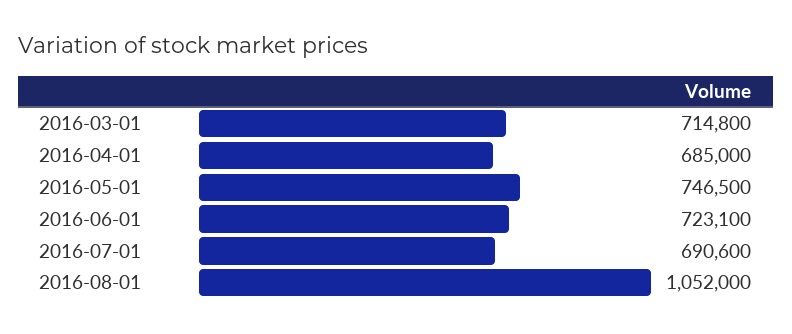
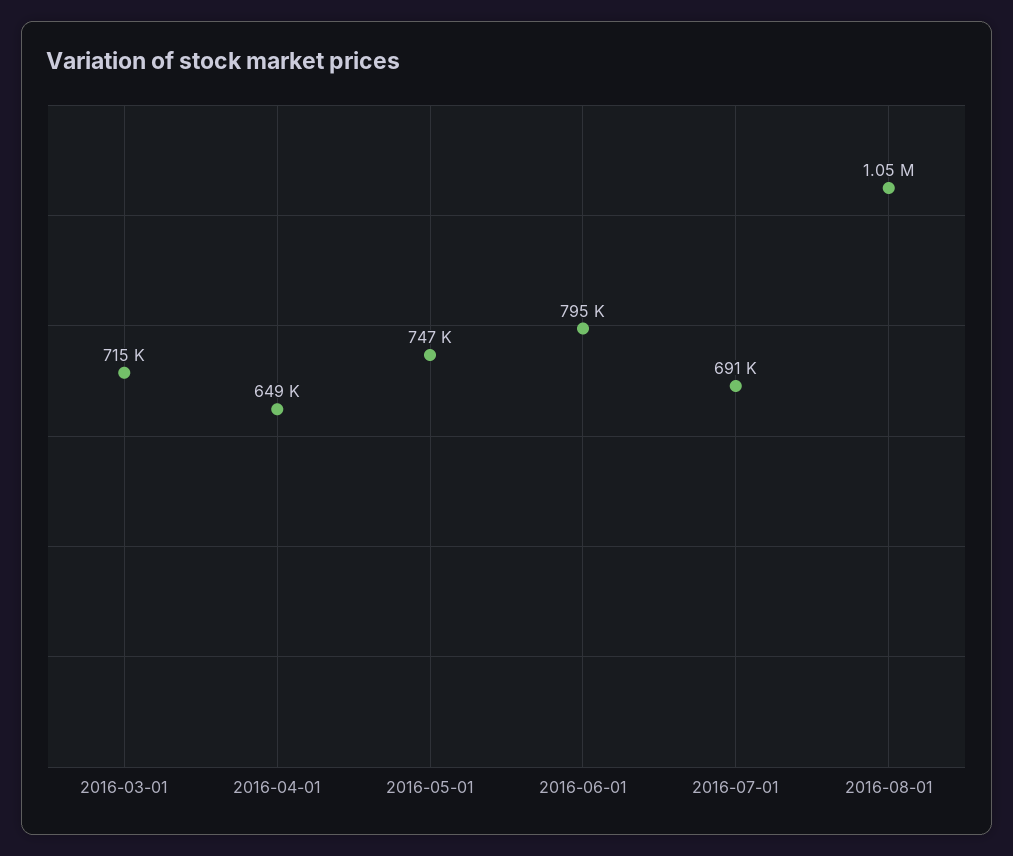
2016-04-01: 685000 -> 649000
2016-06-01: 723100 -> 795000

